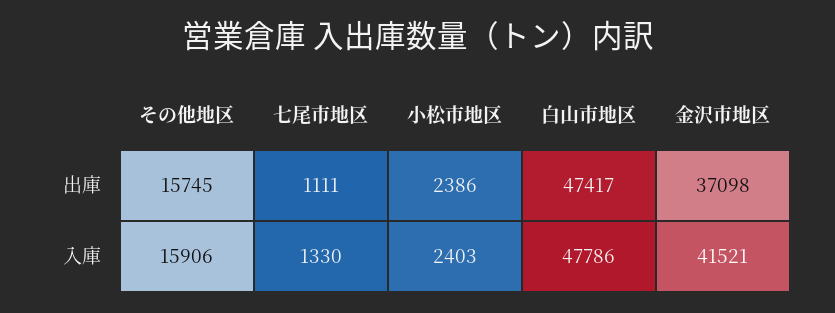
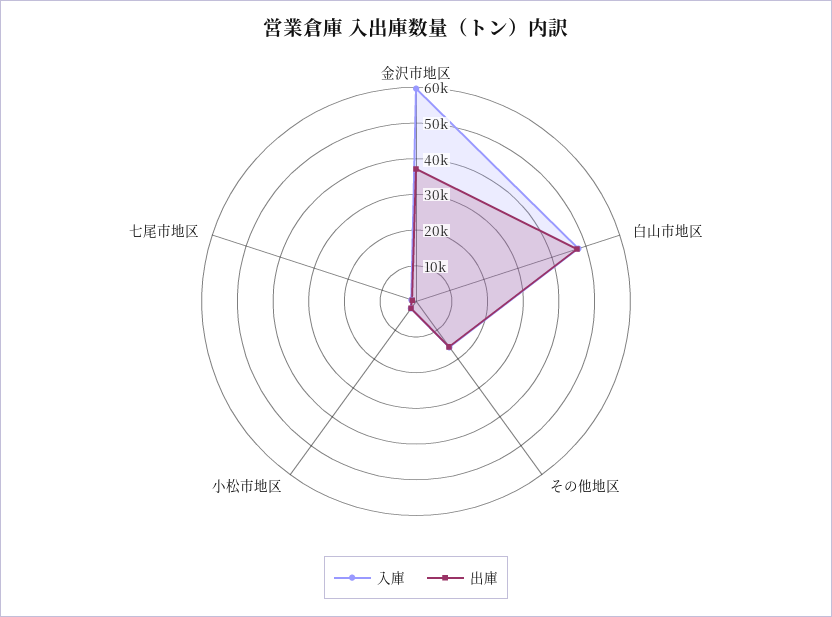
入庫, 金沢市地区: 41521 -> 60000

